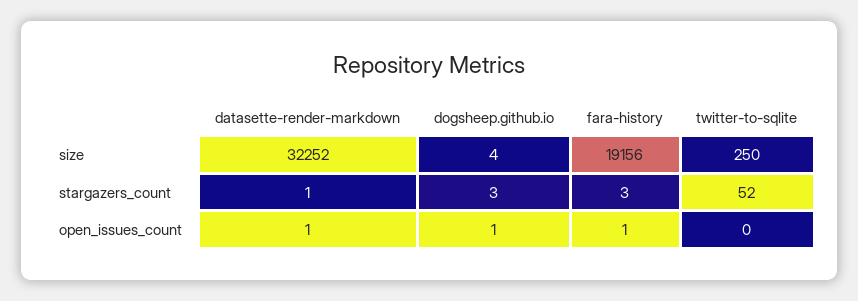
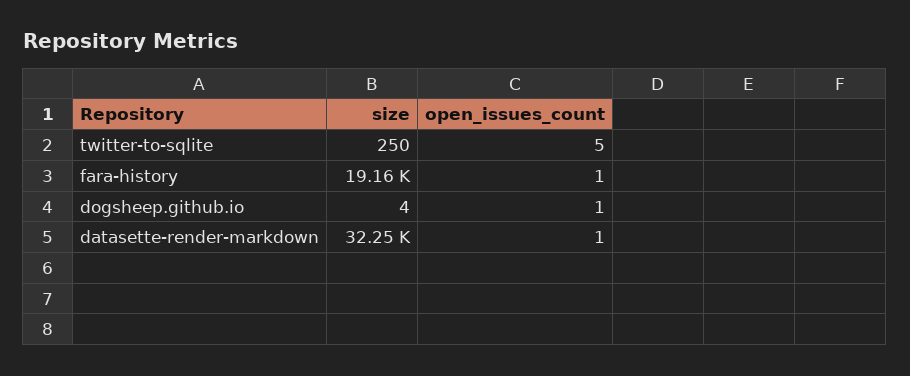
datasette-render-markdown, stargazers_count: 1 -> none
dogsheep.github.io, stargazers_count: 3 -> none
fara-history, stargazers_count: 3 -> none
twitter-to-sqlite, stargazers_count: 52 -> none
twitter-to-sqlite, open_issues_count: 0 -> 5

